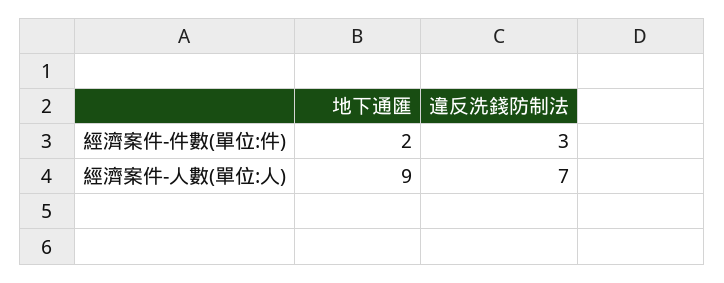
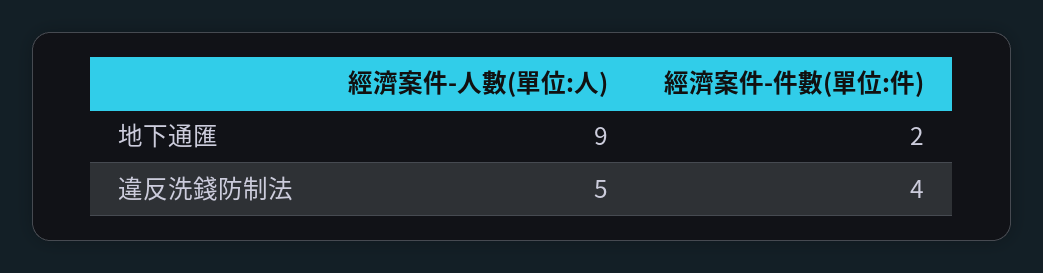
違反洗錢防制法, 經濟案件-件數(單位:件): 3 -> 4
違反洗錢防制法, 經濟案件-人數(單位:人): 7 -> 5

